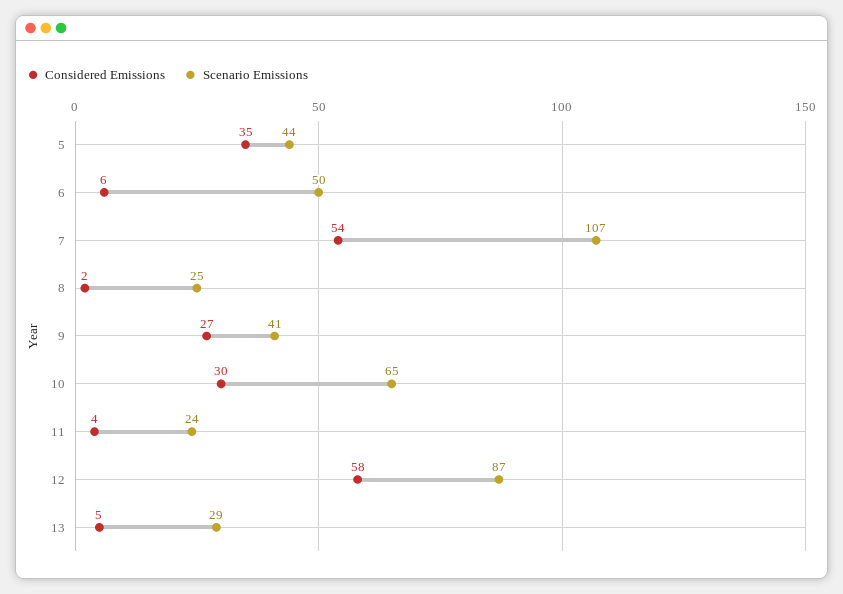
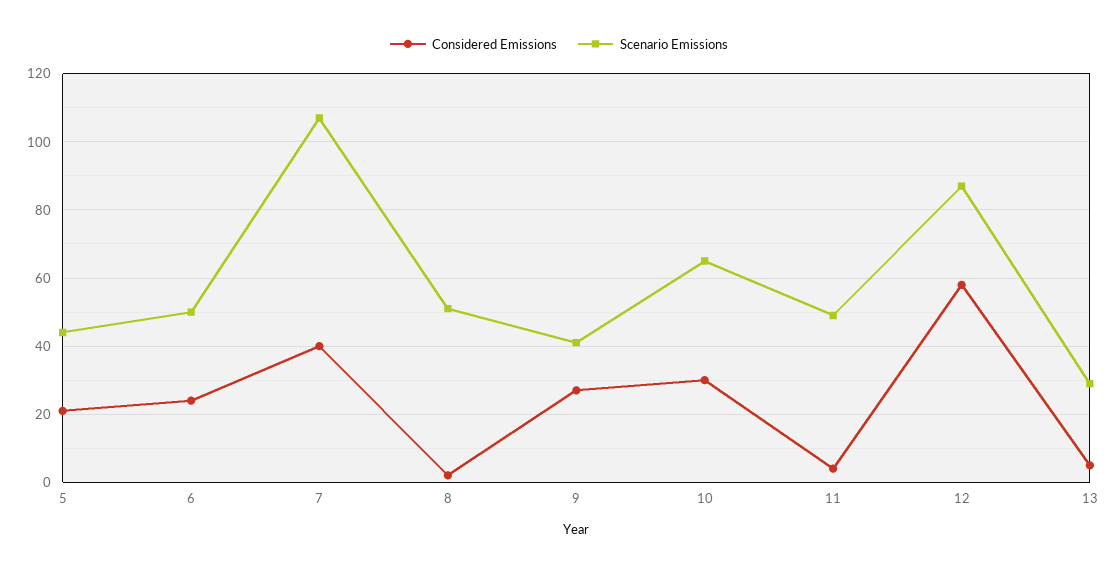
Considered Emissions, 5: 35 -> 20
Considered Emissions, 6: 6 -> 25
Considered Emissions, 7: 54 -> 40
Scenario Emissions, 8: 25 -> 50
Scenario Emissions, 11: 24 -> 50

